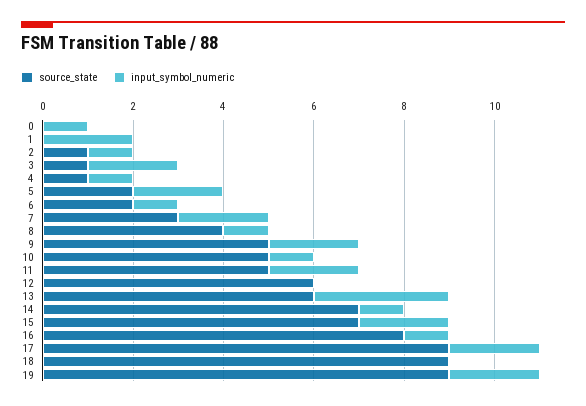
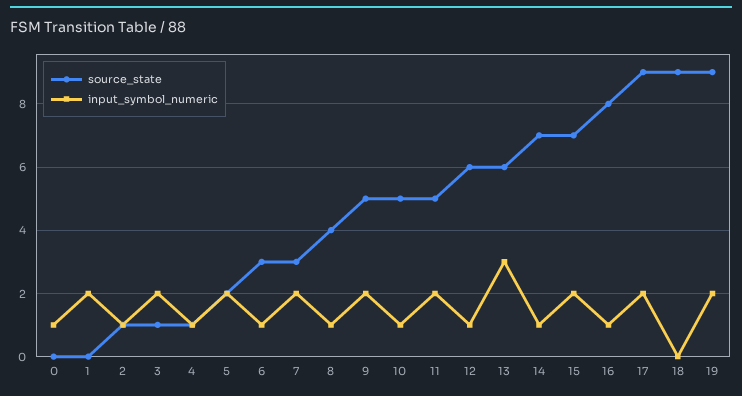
source_state, 6: 2 -> 3
input_symbol_numeric, 12: 0 -> 1

